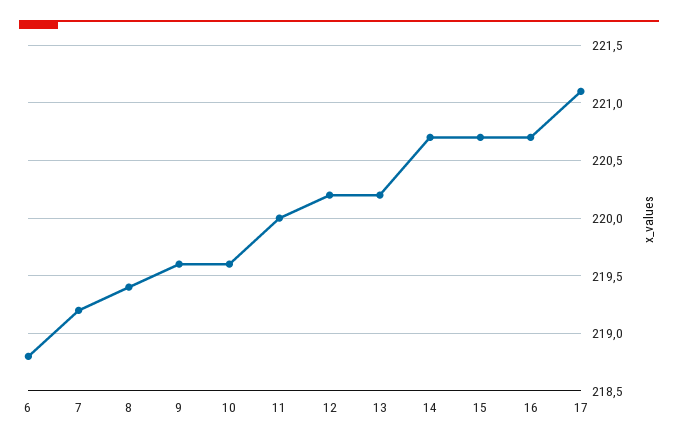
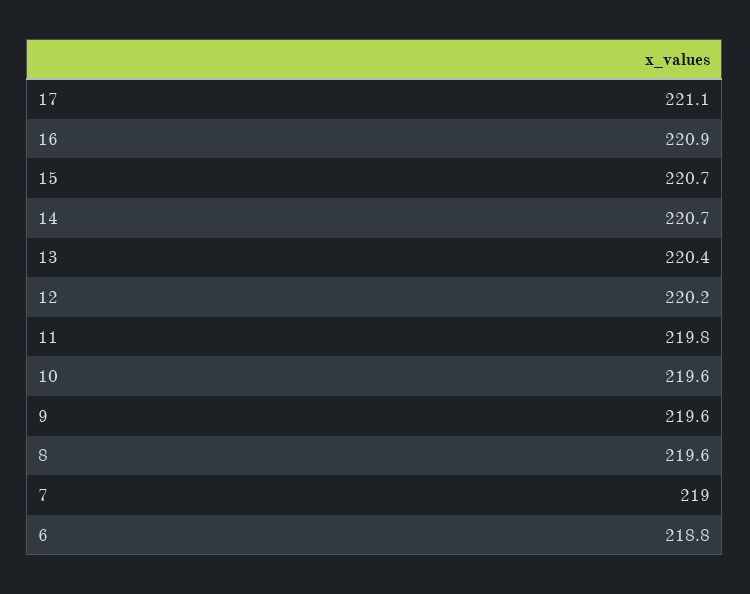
7: 219.2 -> 219
8: 219.4 -> 219.6
11: 220 -> 219.8
13: 220.2 -> 220.4
16: 220.7 -> 220.9

